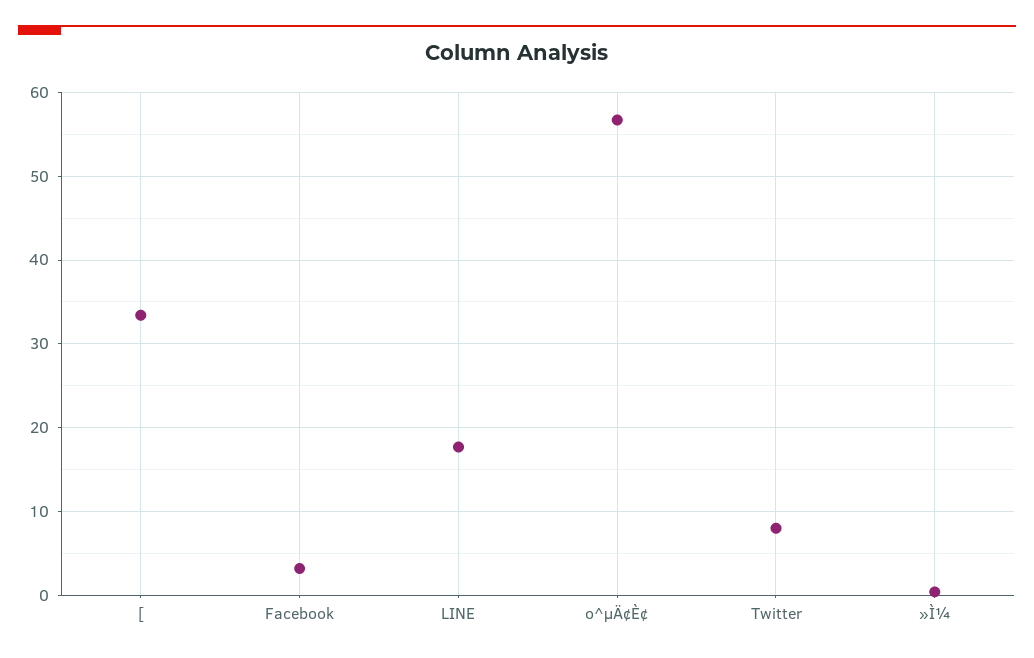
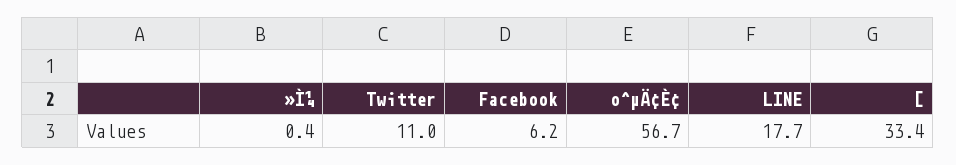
Facebook: 3 -> 6.2
Twitter: 8 -> 11

